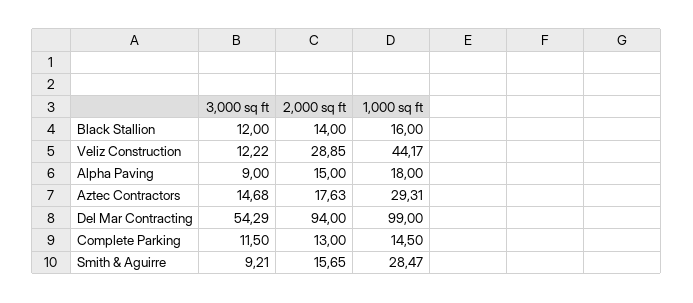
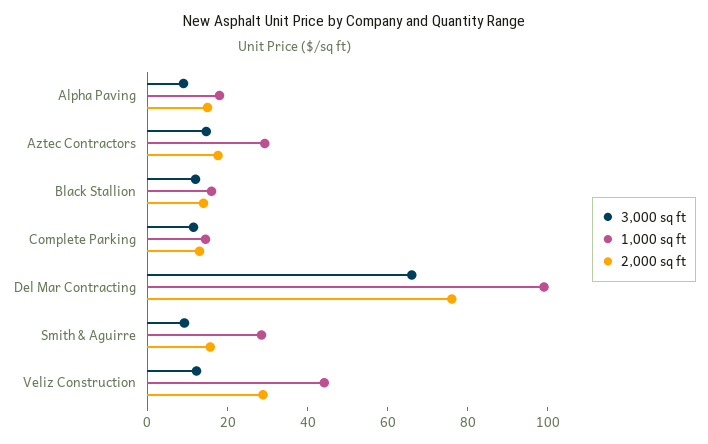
3,000 sq ft, Del Mar Contracting: 54.29 -> 65
2,000 sq ft, Del Mar Contracting: 94 -> 75

